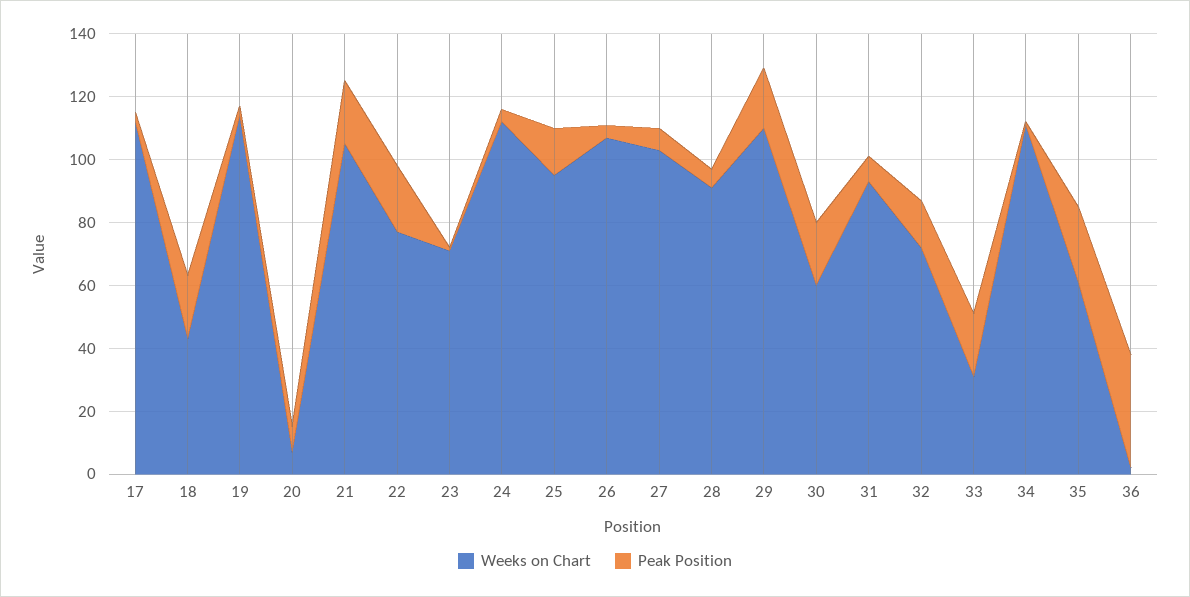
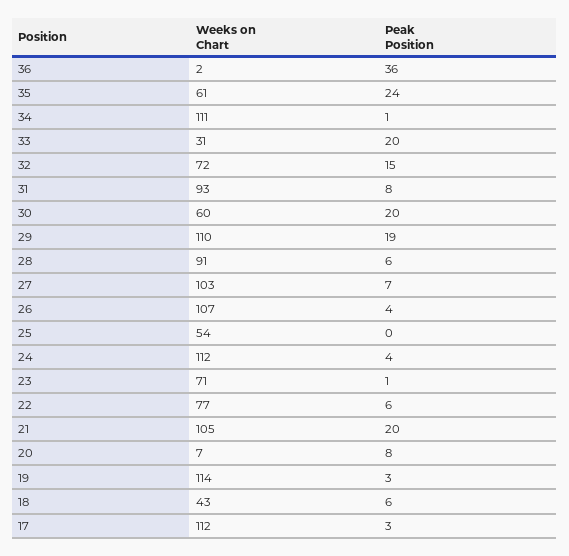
Peak Position, 18: 20 -> 6
Peak Position, 22: 20 -> 6
Weeks on Chart, 25: 95 -> 54
Peak Position, 25: 15 -> 0

